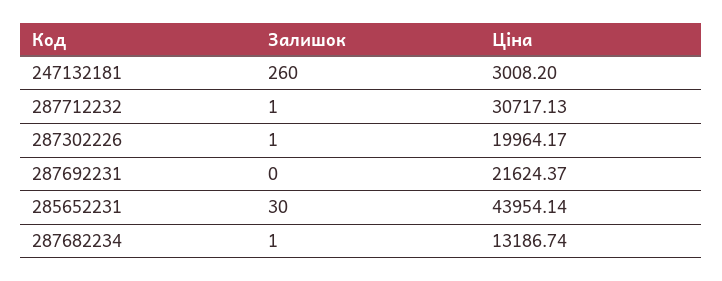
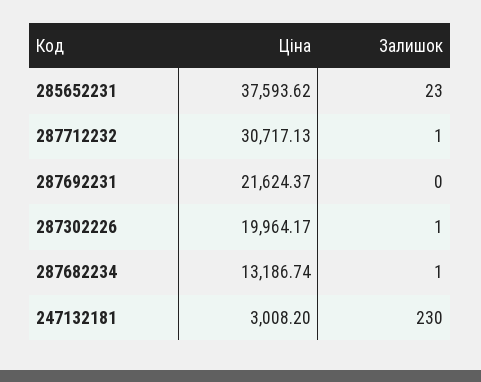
Залишок, 247132181: 260 -> 230
Залишок, 285652231: 30 -> 23
Ціна, 285652231: 43954.14 -> 37593.62

